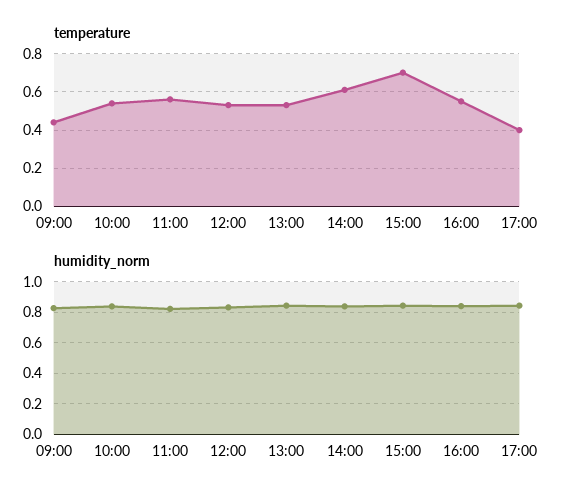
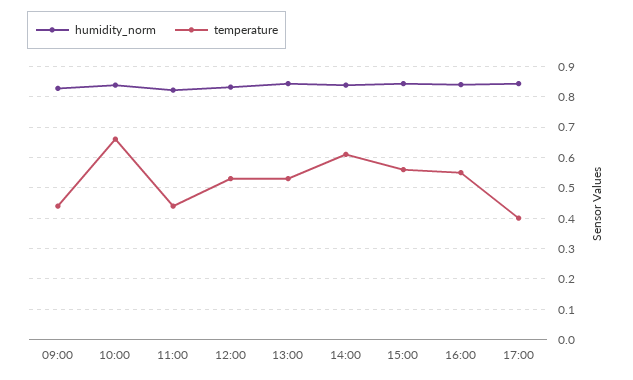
temperature, 10:00: 0.55 -> 0.66
temperature, 11:00: 0.55 -> 0.44
temperature, 15:00: 0.7 -> 0.56

